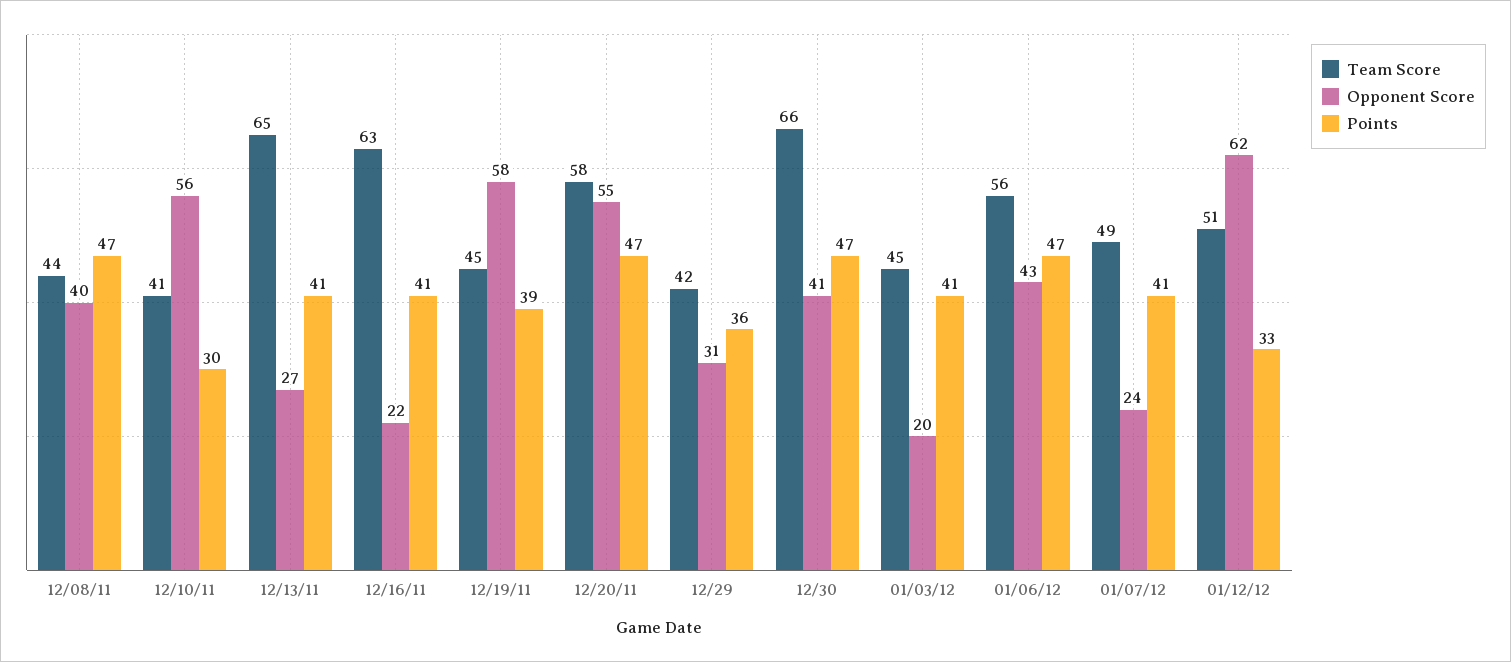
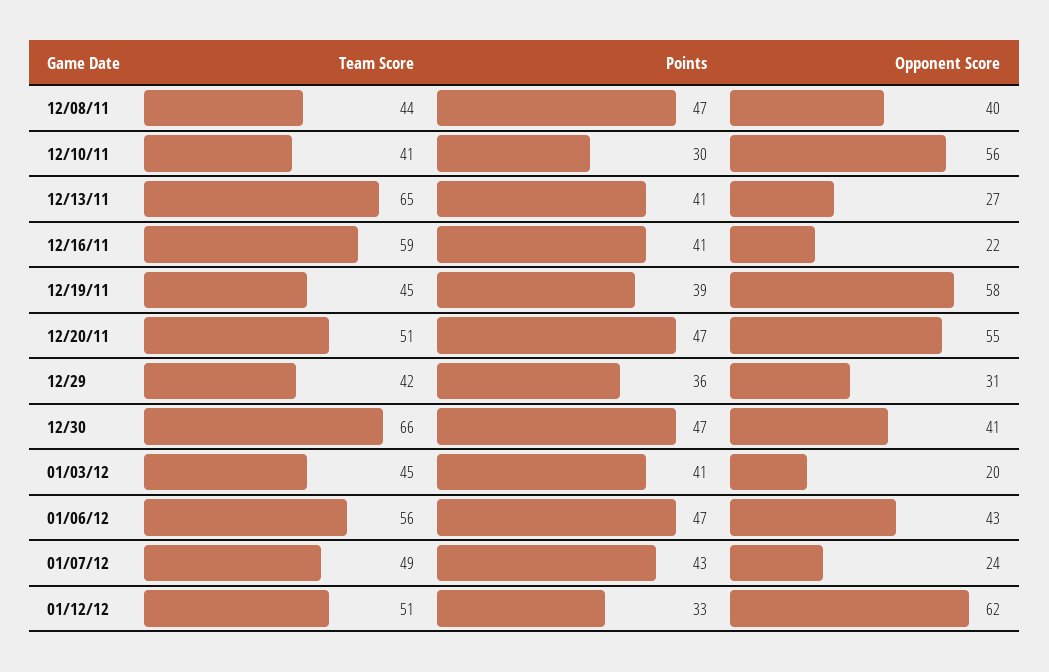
Team Score, 12/16/11: 63 -> 59
Team Score, 12/20/11: 58 -> 51
Points, 01/07/12: 41 -> 43

